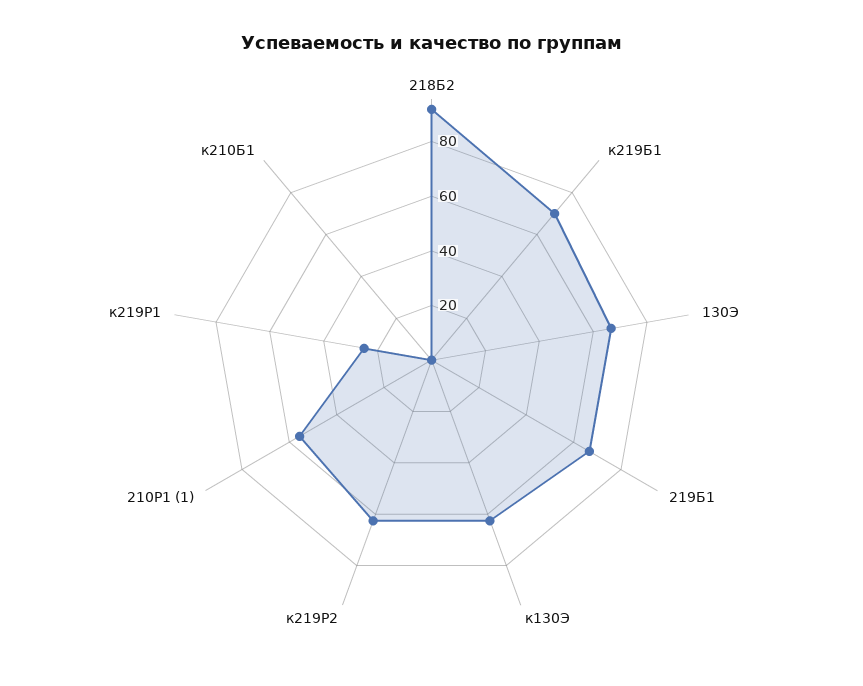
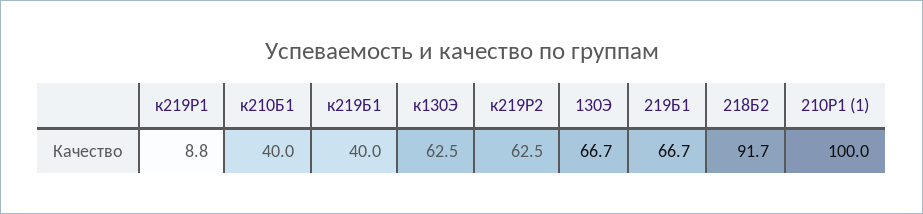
к219Б1: 70 -> 40
210Р1 (1): 55 -> 100
к219Р1: 25 -> 8.8
к210Б1: 0 -> 40

